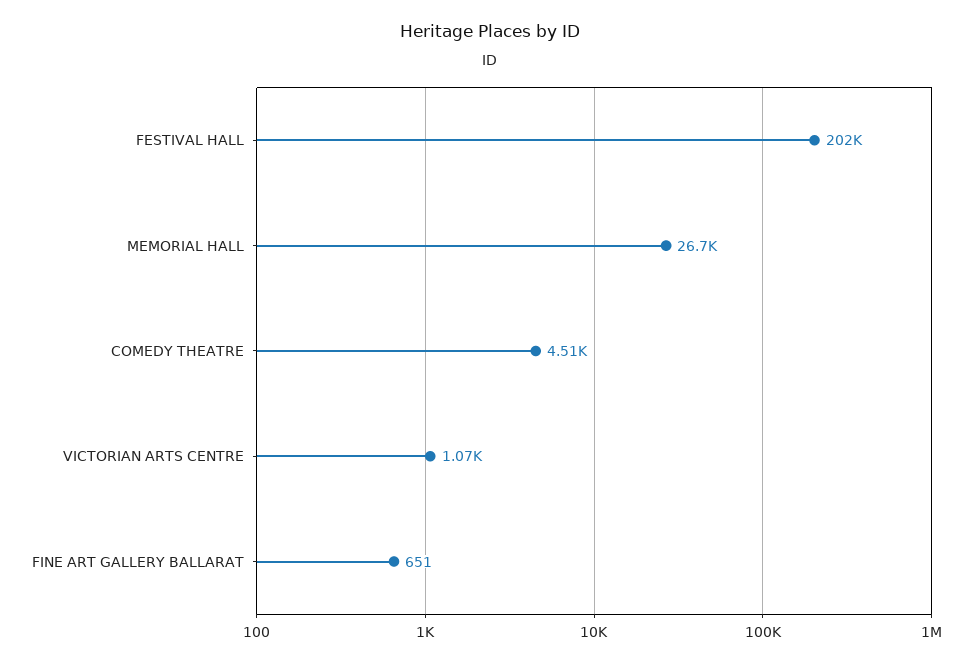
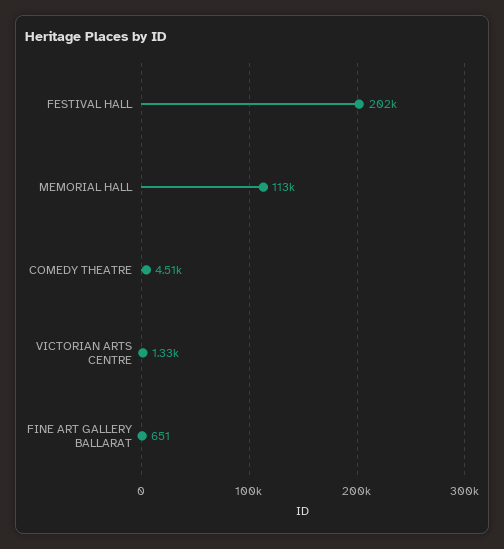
MEMORIAL HALL: 26700 -> 113000
VICTORIAN ARTS CENTRE: 1070 -> 1330

